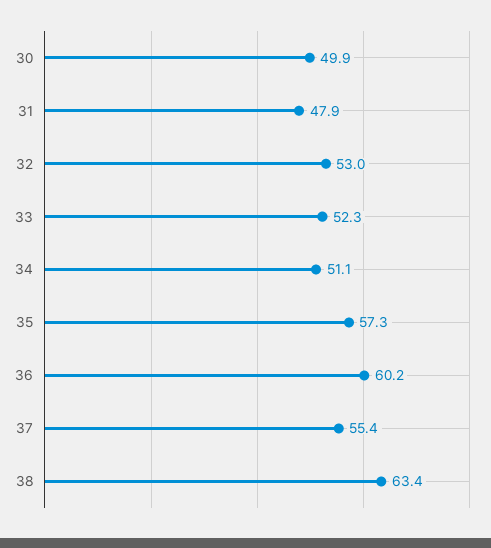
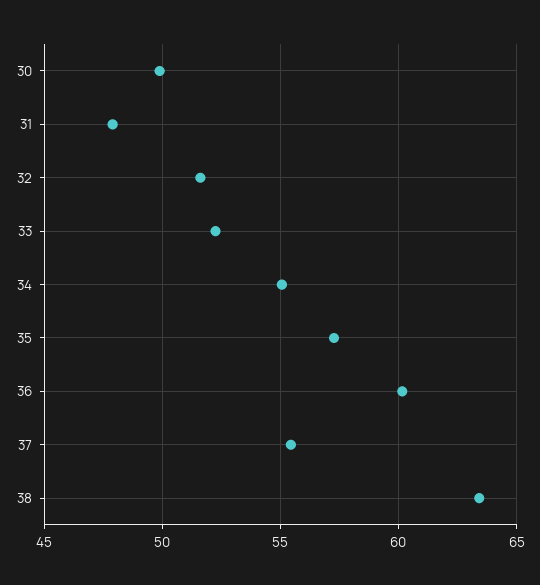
32: 53 -> 51.5
34: 51.1 -> 55

